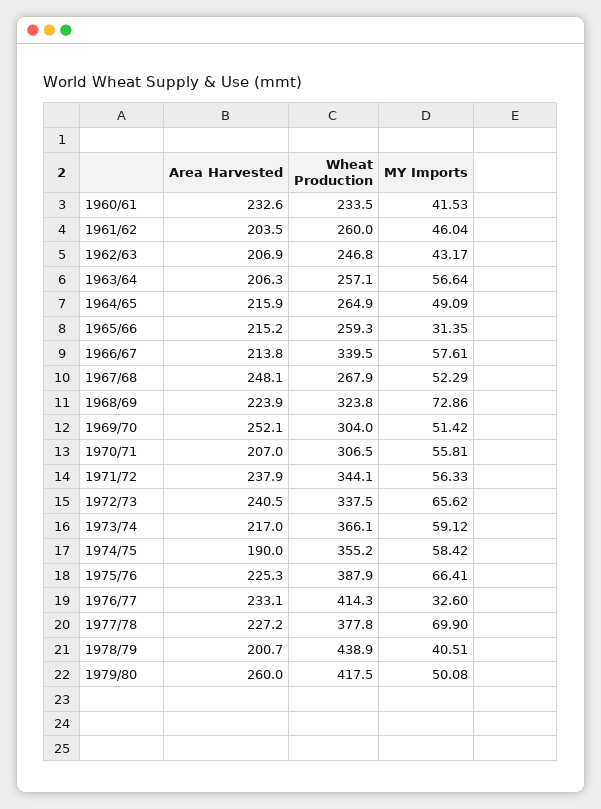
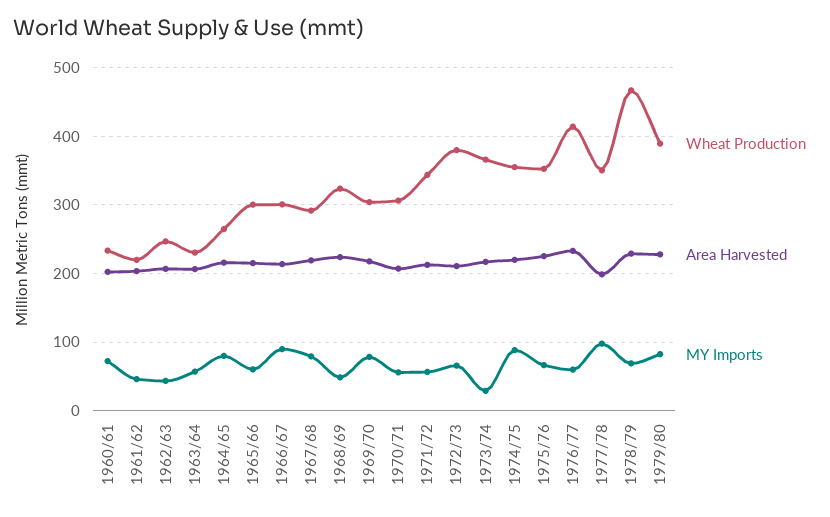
Area Harvested, 1960/61: 232.6 -> 200
MY Imports, 1960/61: 41.53 -> 70
Wheat Production, 1961/62: 260 -> 220
Wheat Production, 1963/64: 257.1 -> 230
MY Imports, 1964/65: 49.09 -> 80
Wheat Production, 1965/66: 259.3 -> 300
MY Imports, 1965/66: 31.35 -> 60
Wheat Production, 1966/67: 339.5 -> 300
MY Imports, 1966/67: 57.61 -> 90
Area Harvested, 1967/68: 248.1 -> 220
Wheat Production, 1967/68: 267.9 -> 290
MY Imports, 1967/68: 52.29 -> 80
MY Imports, 1968/69: 72.86 -> 50
Area Harvested, 1969/70: 252.1 -> 220
MY Imports, 1969/70: 51.42 -> 80
Area Harvested, 1971/72: 237.9 -> 210
Area Harvested, 1972/73: 240.5 -> 210
Wheat Production, 1972/73: 337.5 -> 380
MY Imports, 1973/74: 59.12 -> 30
Area Harvested, 1974/75: 190 -> 220
MY Imports, 1974/75: 58.42 -> 90
Wheat Production, 1975/76: 387.9 -> 350
MY Imports, 1976/77: 32.6 -> 60
Area Harvested, 1977/78: 227.2 -> 200
Wheat Production, 1977/78: 377.8 -> 350
MY Imports, 1977/78: 69.9 -> 100
Area Harvested, 1978/79: 200.7 -> 230
Wheat Production, 1978/79: 438.9 -> 470
MY Imports, 1978/79: 40.51 -> 70
Area Harvested, 1979/80: 260 -> 230
Wheat Production, 1979/80: 417.5 -> 390
MY Imports, 1979/80: 50.08 -> 80

